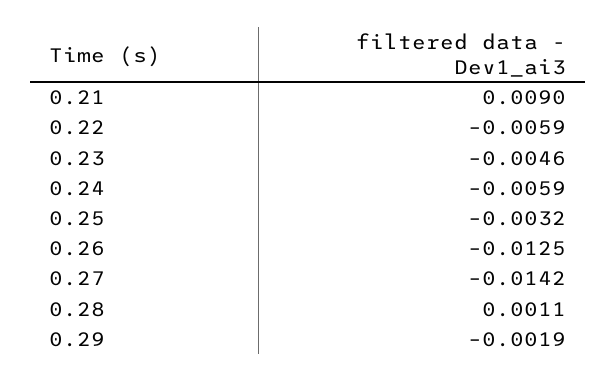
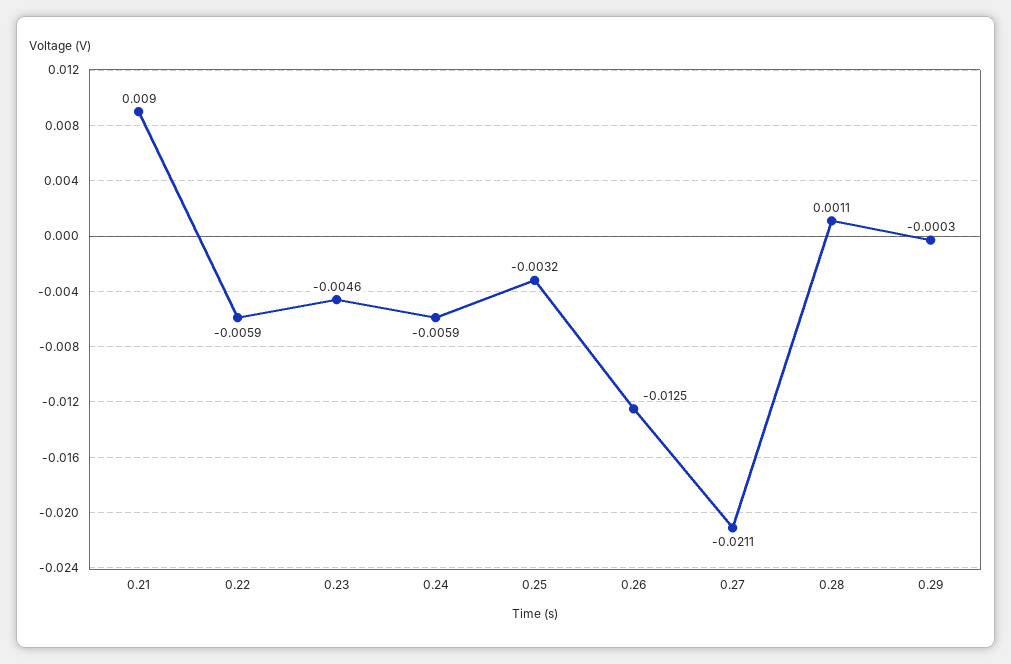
0.27: -0.0142 -> -0.0211
0.29: -0.0019 -> -0.0003

